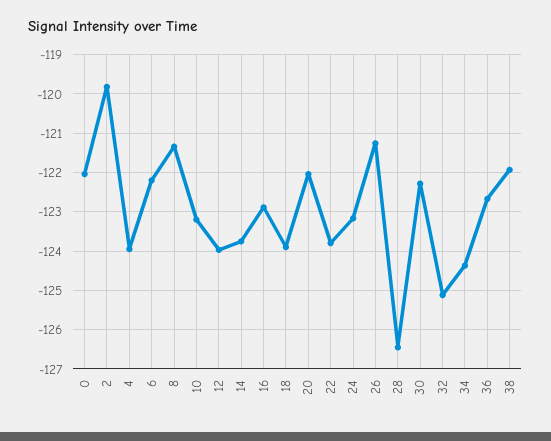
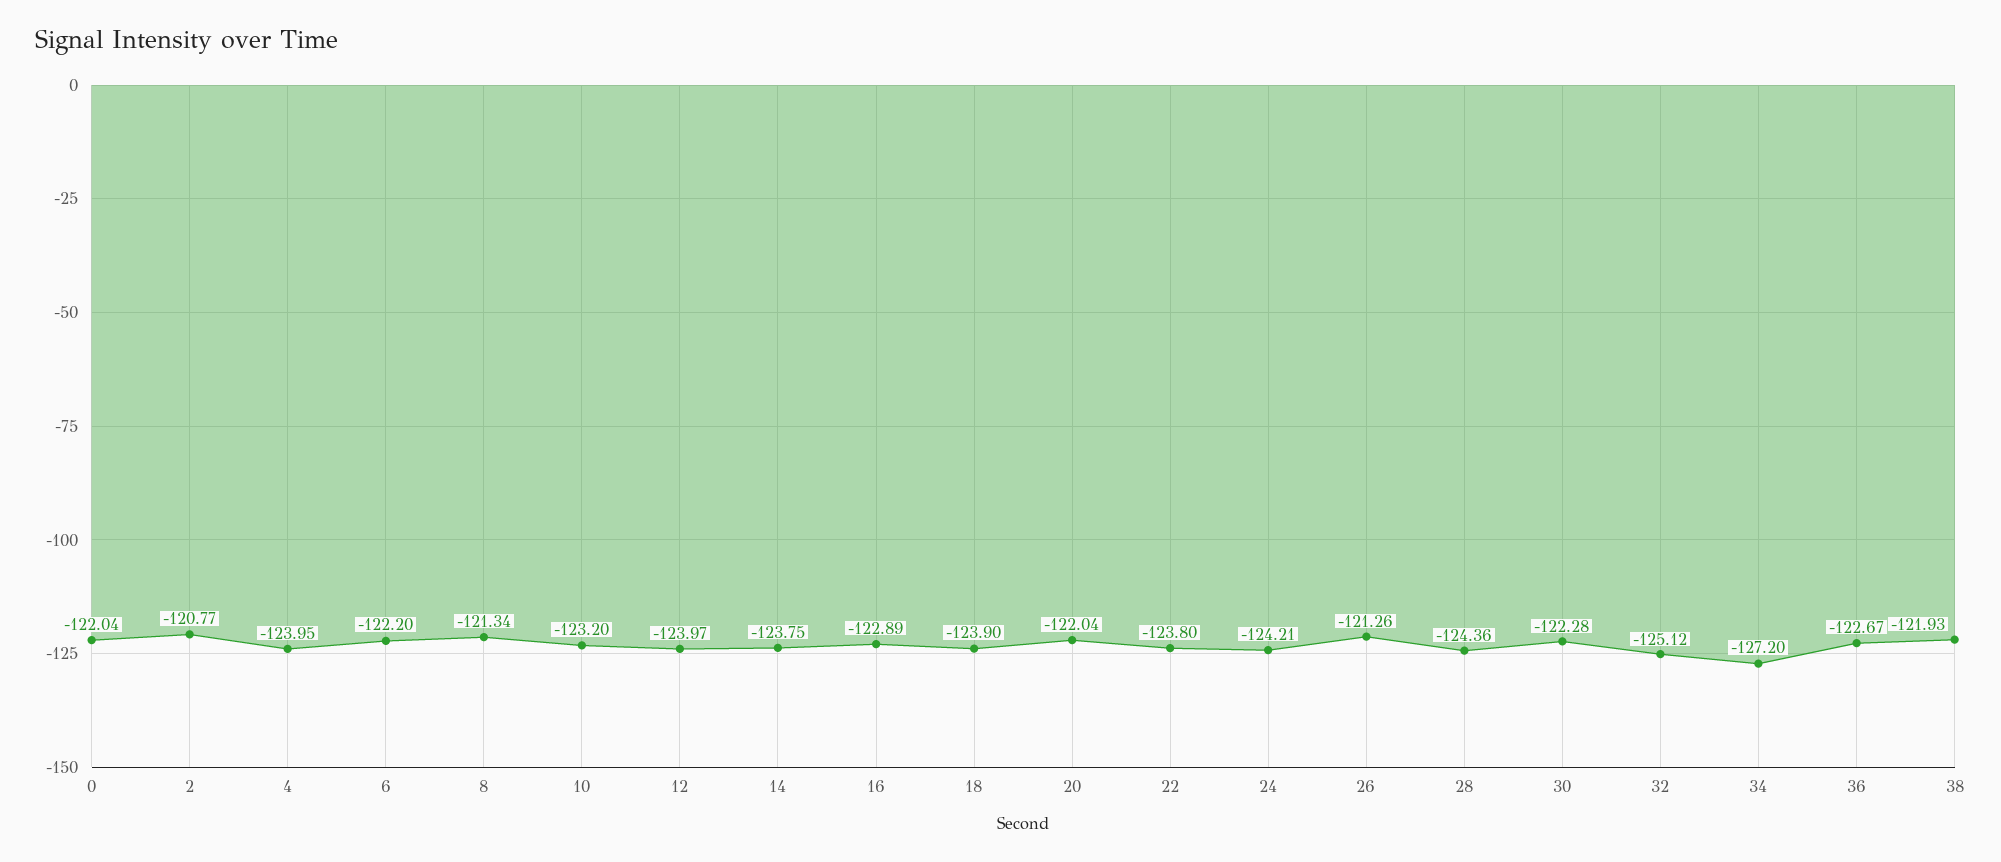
2: -119.8 -> -120.77
24: -123.2 -> -124.21
28: -126.4 -> -124.36
34: -124.4 -> -127.2

